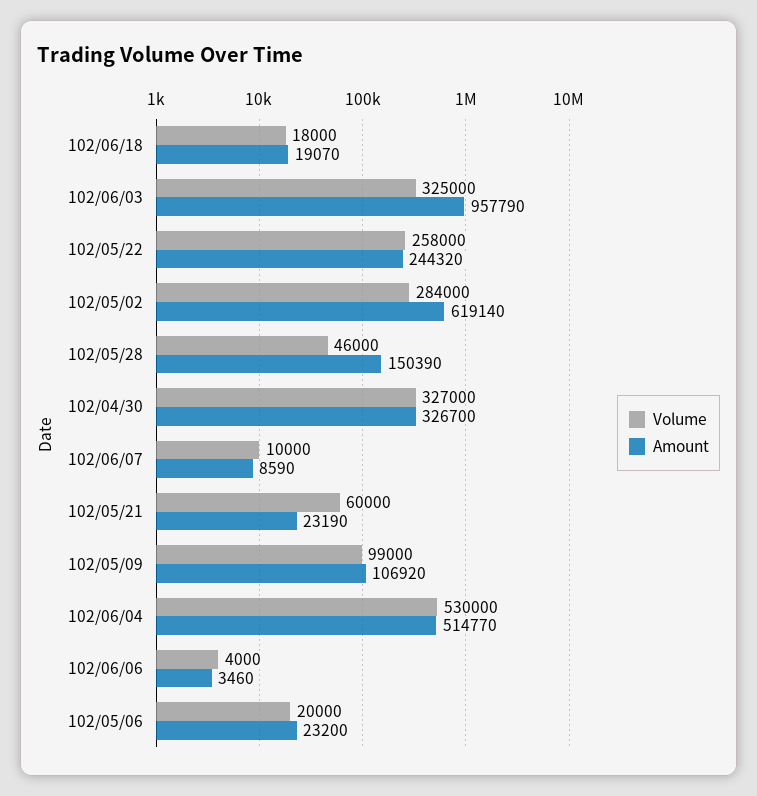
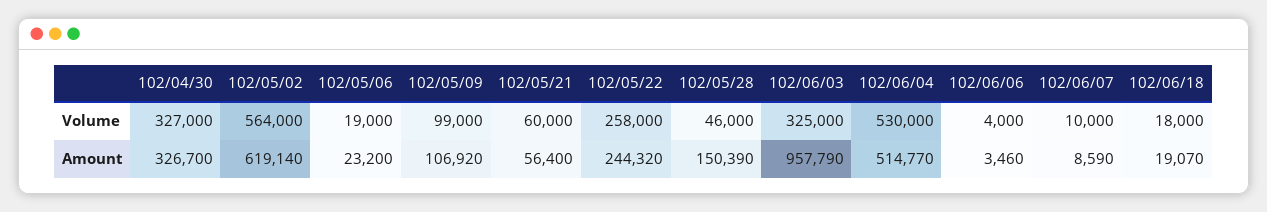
Volume, 102/05/02: 284000 -> 564000
Amount, 102/05/21: 23190 -> 56400
Volume, 102/05/06: 20000 -> 19000

